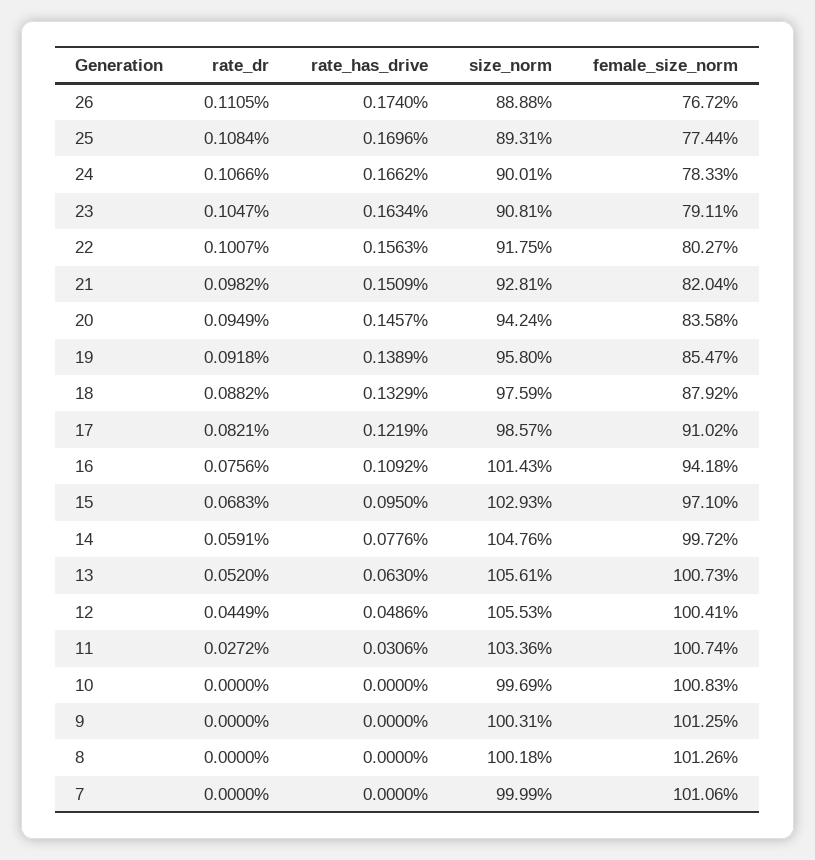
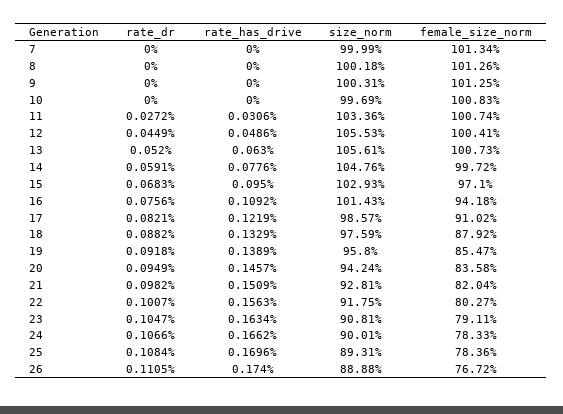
female_size_norm, 25: 77.44 -> 78.36
female_size_norm, 7: 101.06 -> 101.34

